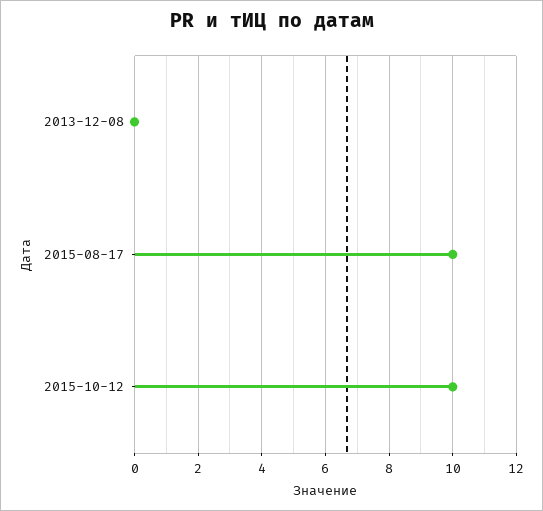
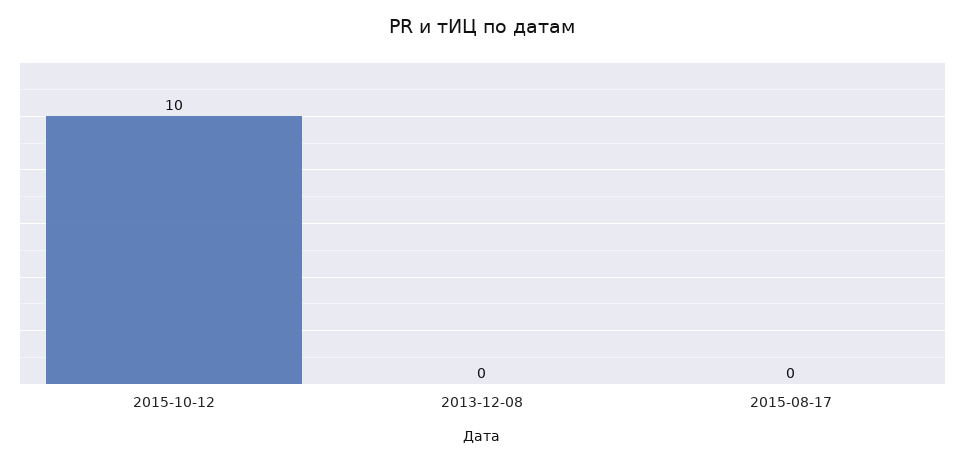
2015-08-17: 10 -> 0

